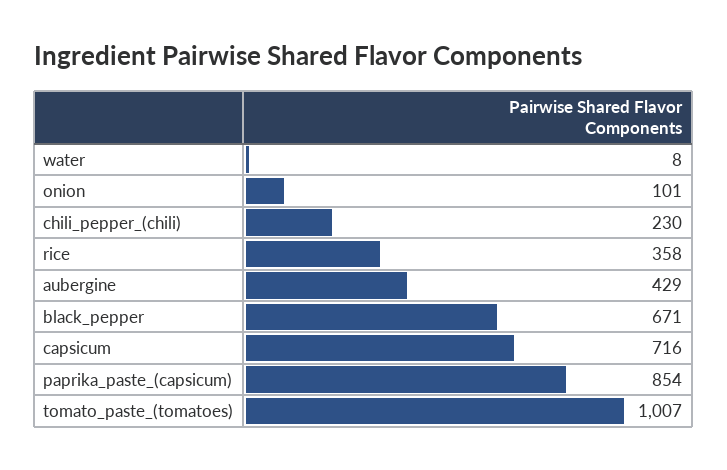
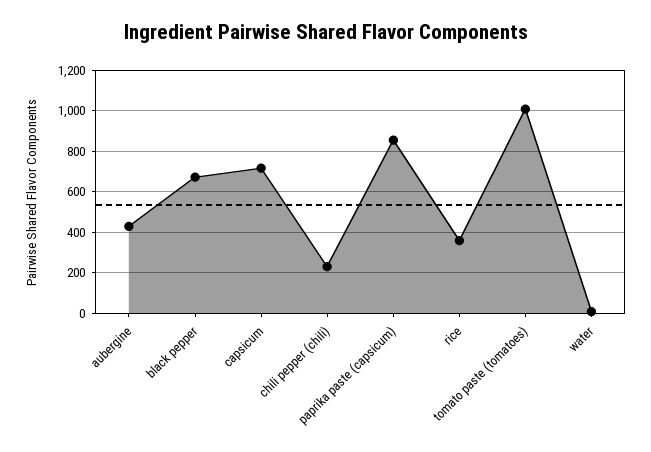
onion: 101 -> none

